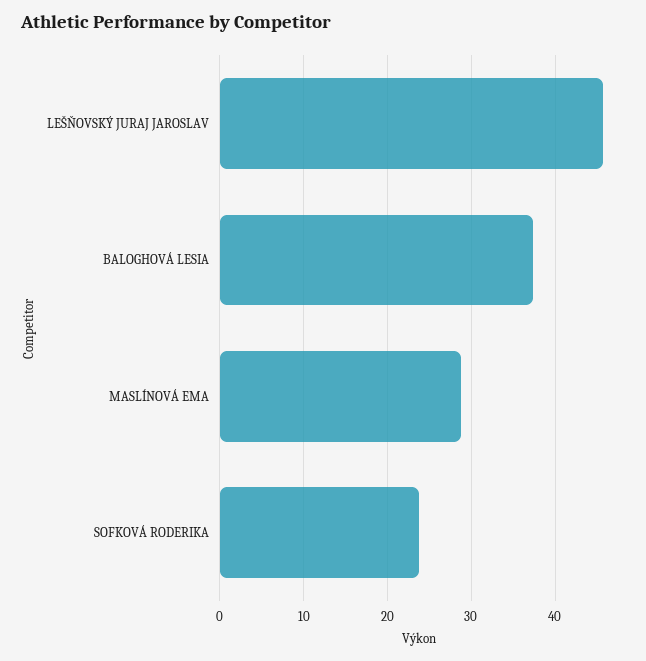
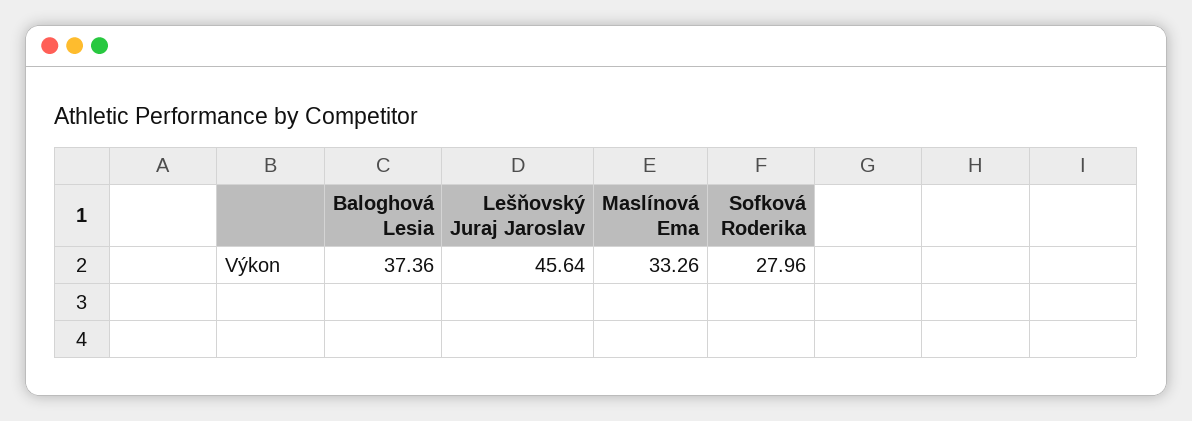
MASLÍNOVÁ EMA: 29 -> 33.26
SOFKOVÁ RODERIKA: 24 -> 27.96

